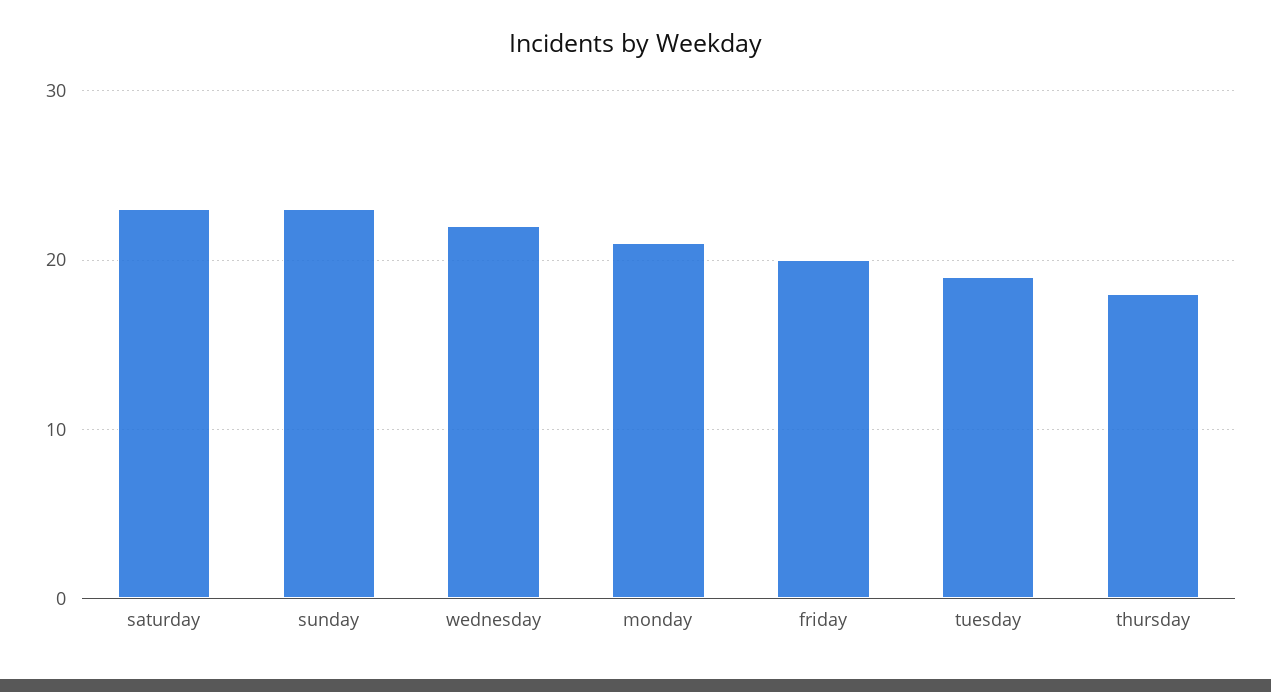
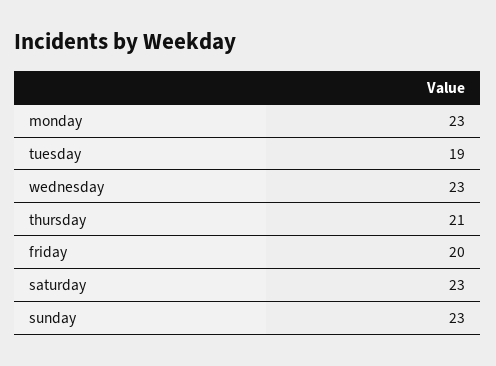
wednesday: 22 -> 23
monday: 21 -> 23
thursday: 18 -> 21

